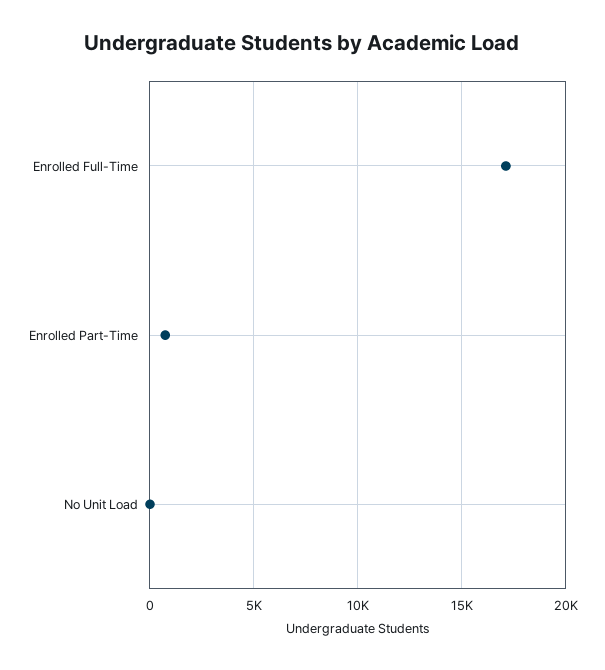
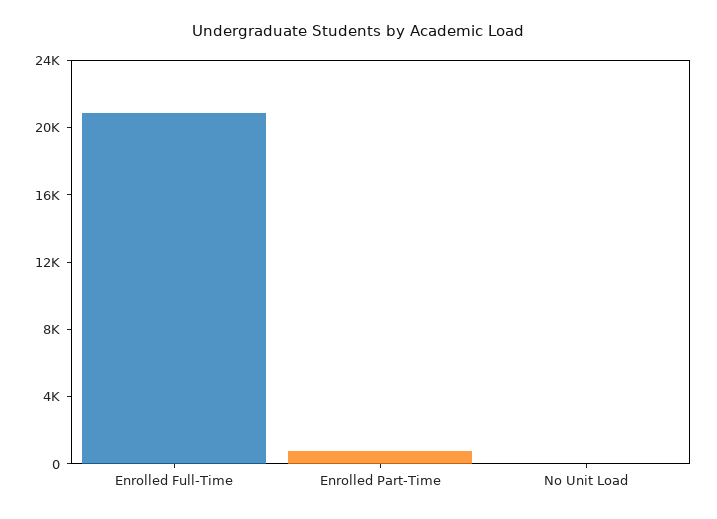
Enrolled Full-Time: 17000 -> 21000

